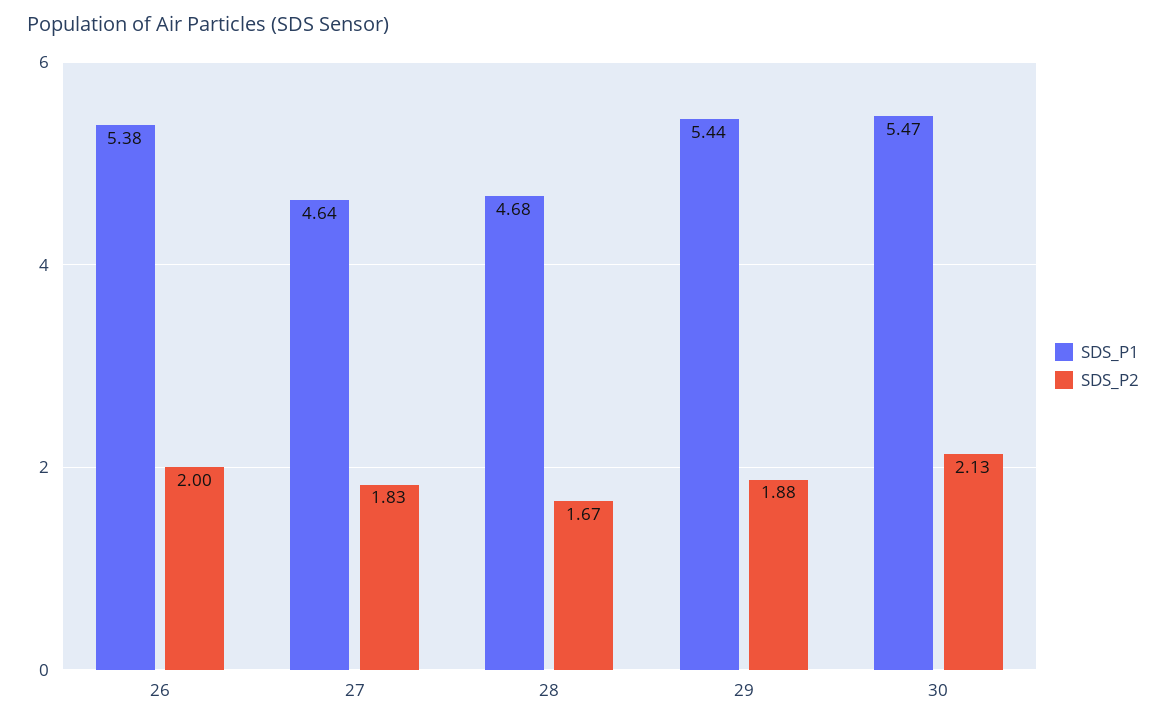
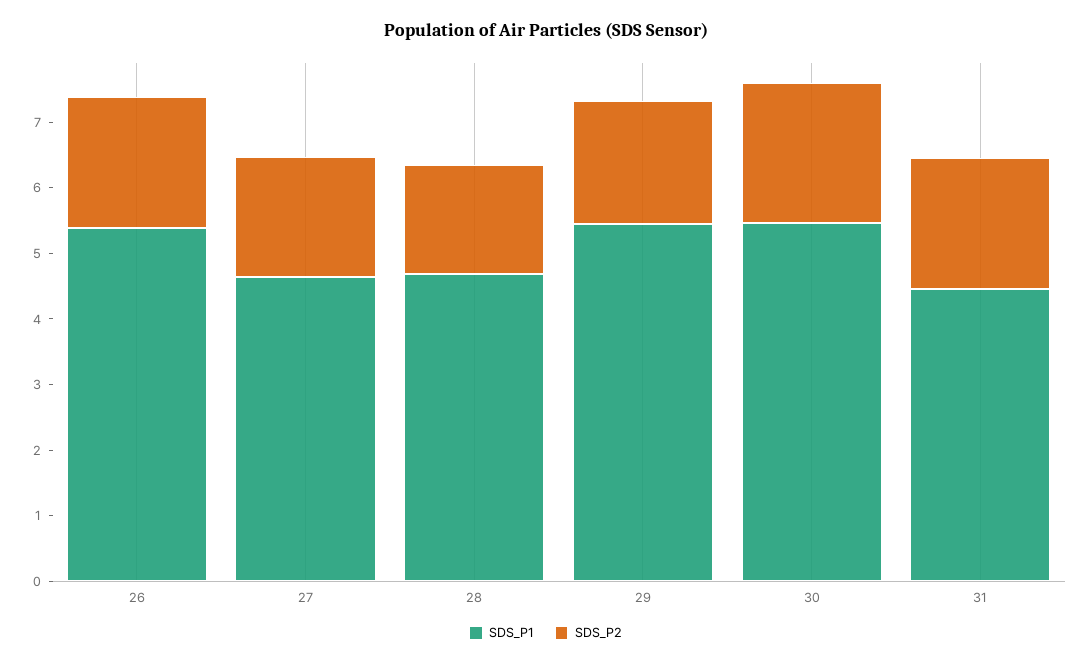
SDS_P1, 31: none -> 4.4
SDS_P2, 31: none -> 2

